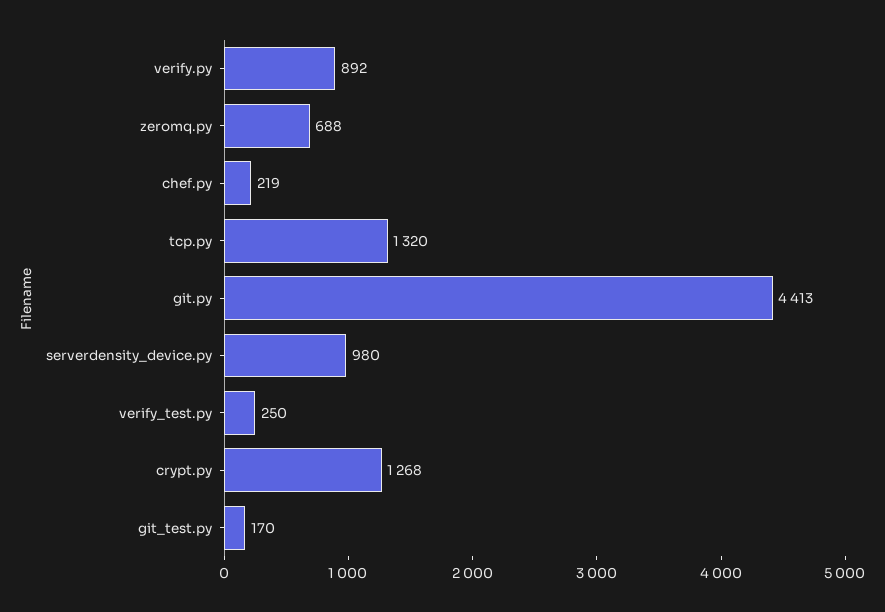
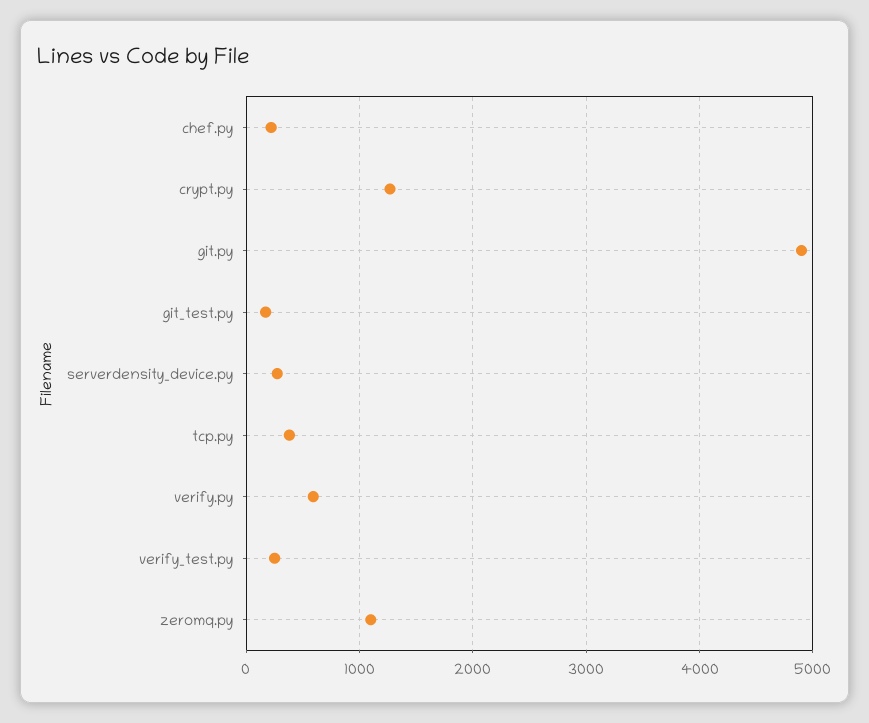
verify.py: 892 -> 600
zeromq.py: 688 -> 1100
tcp.py: 1320 -> 400
git.py: 4413 -> 4900
serverdensity_device.py: 980 -> 300

